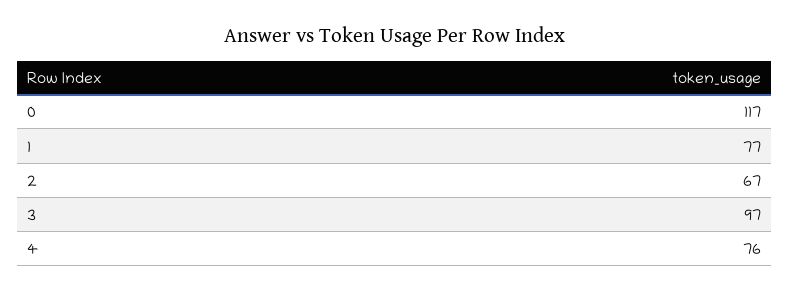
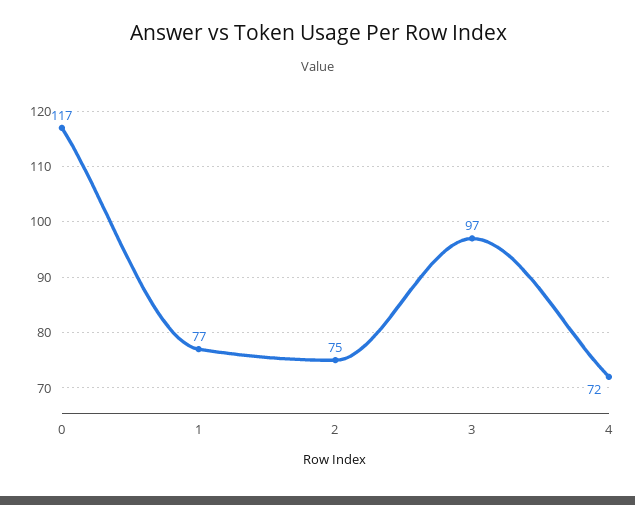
2: 67 -> 75
4: 76 -> 72

